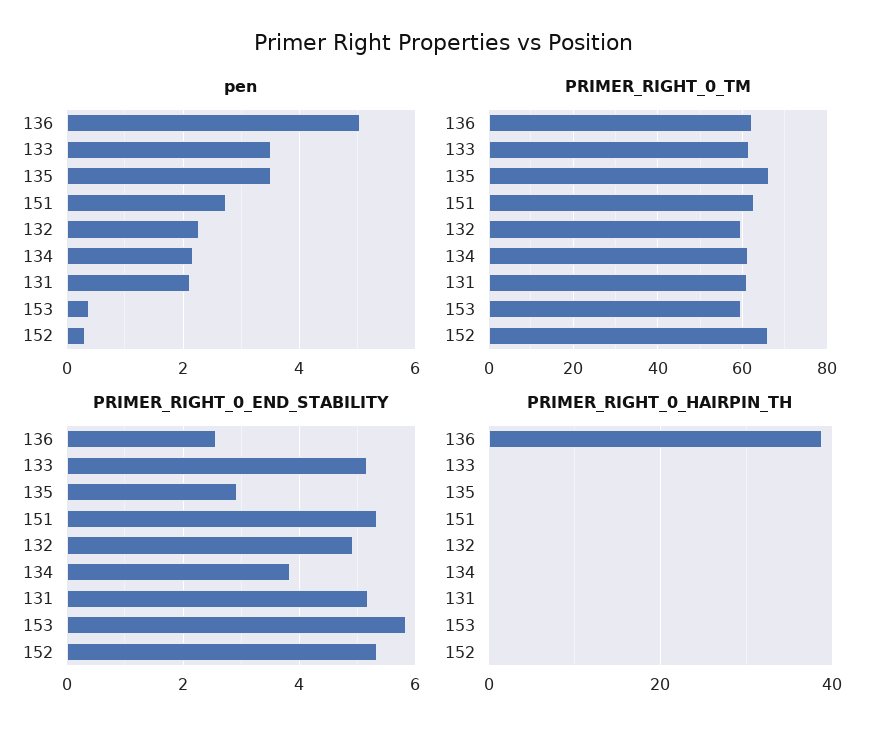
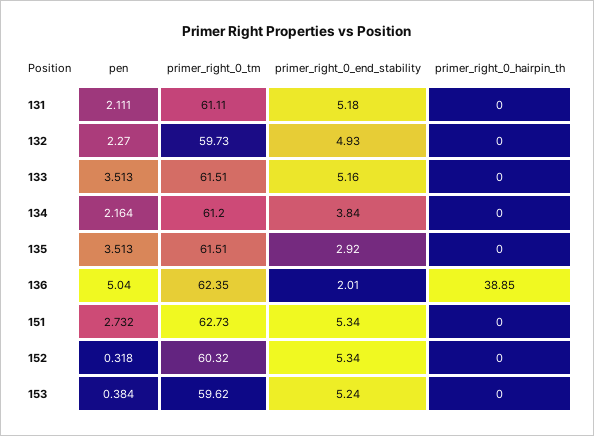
PRIMER_RIGHT_0_TM, 135: 66 -> 61.51
PRIMER_RIGHT_0_TM, 152: 66 -> 60.32
PRIMER_RIGHT_0_END_STABILITY, 136: 2.6 -> 2.01
PRIMER_RIGHT_0_END_STABILITY, 153: 5.8 -> 5.24

